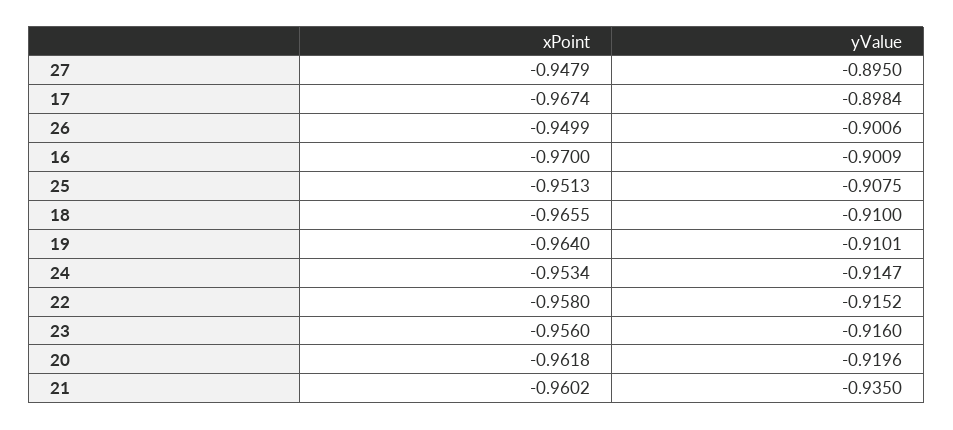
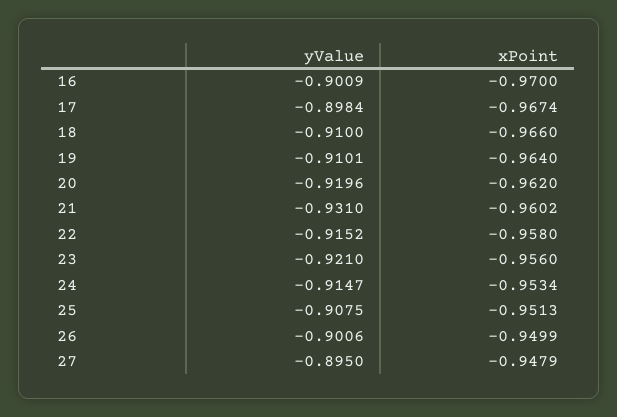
xPoint, 18: -0.9655 -> -0.966
yValue, 23: -0.916 -> -0.921
xPoint, 20: -0.9618 -> -0.962
yValue, 21: -0.935 -> -0.931

